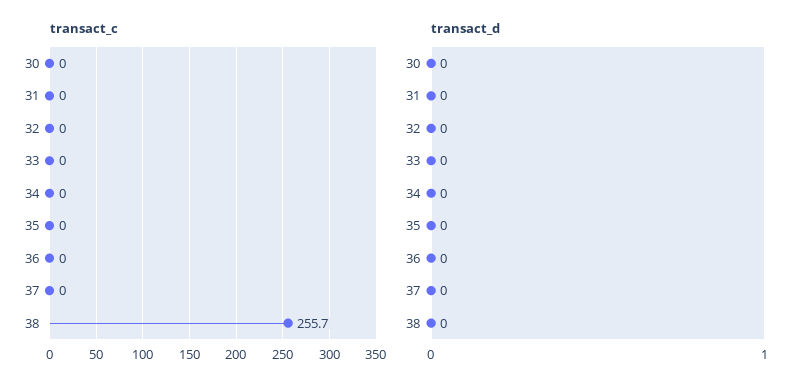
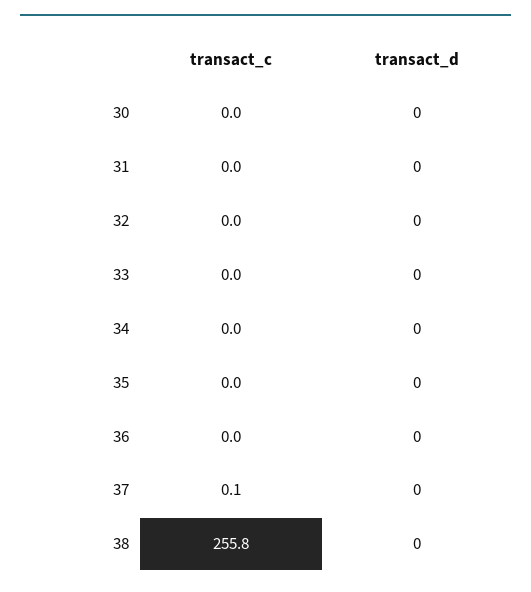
transact_c, 37: 0 -> 0.1
transact_c, 38: 255.7 -> 255.8

